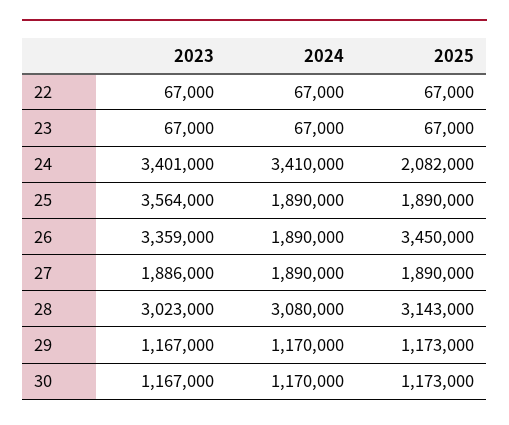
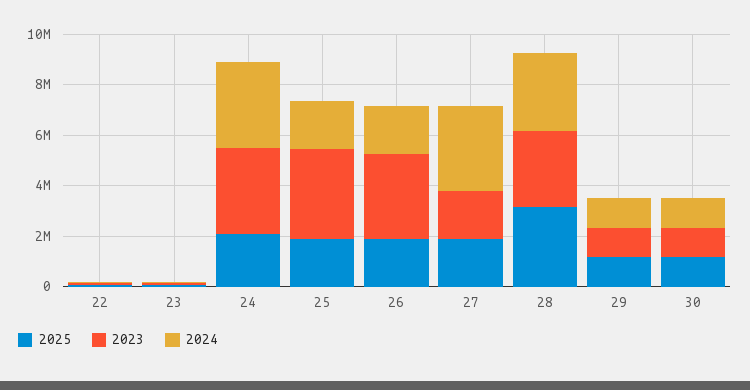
2025, 26: 3450000 -> 2000000
2024, 27: 1890000 -> 3500000

